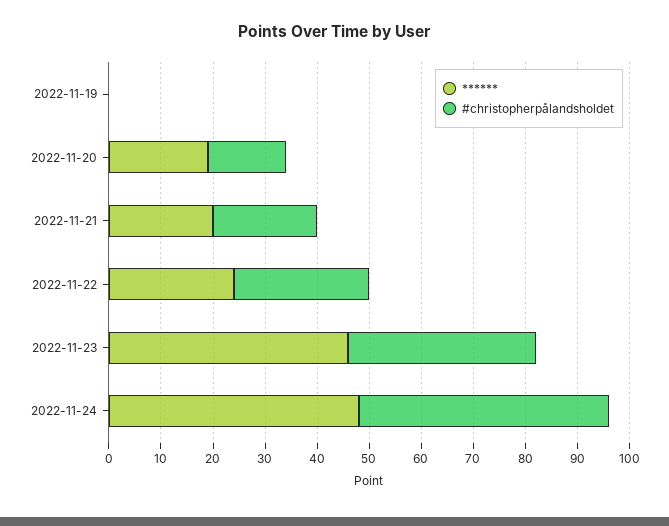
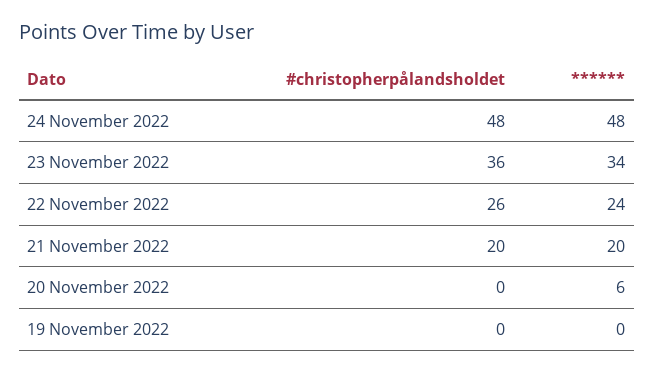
******, 2022-11-20: 20 -> 6
#christopherpålandsholdet, 2022-11-20: 15 -> 0
******, 2022-11-23: 45 -> 34

